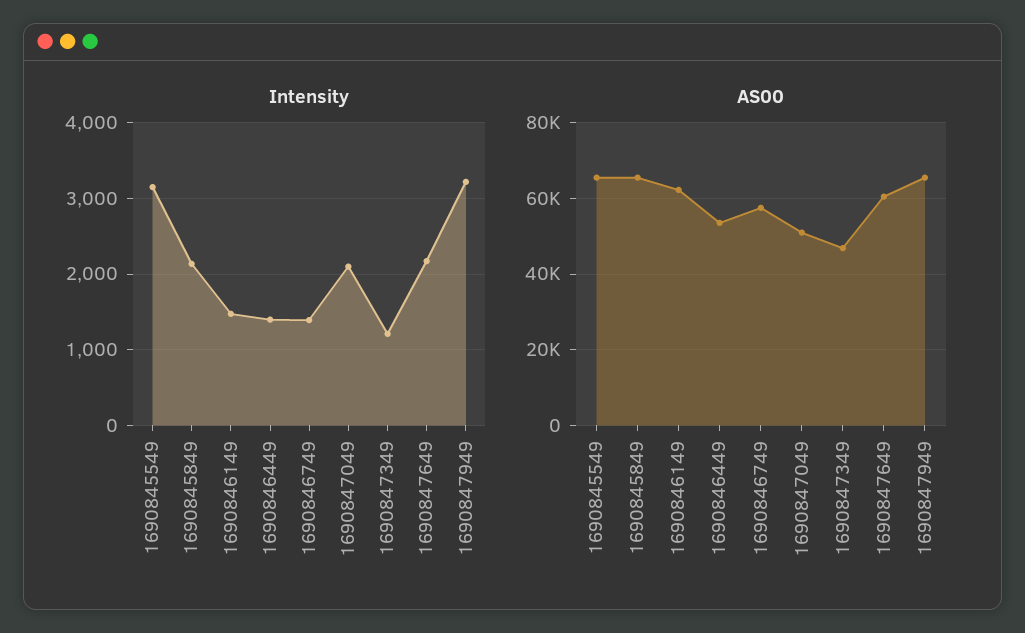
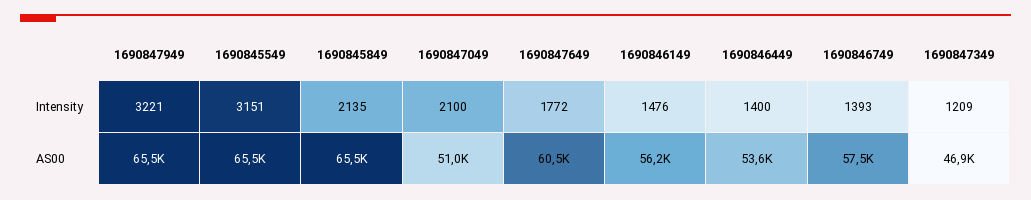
Intensity, 1690847649: 2200 -> 1772
AS00, 1690846149: 62000 -> 56200

